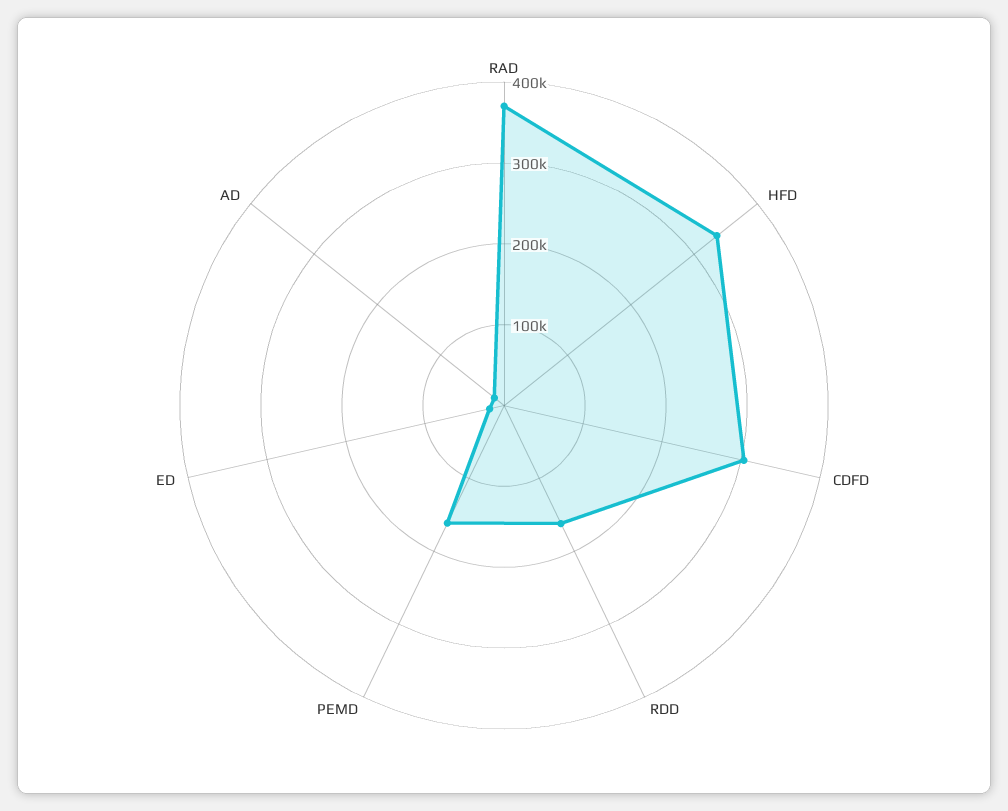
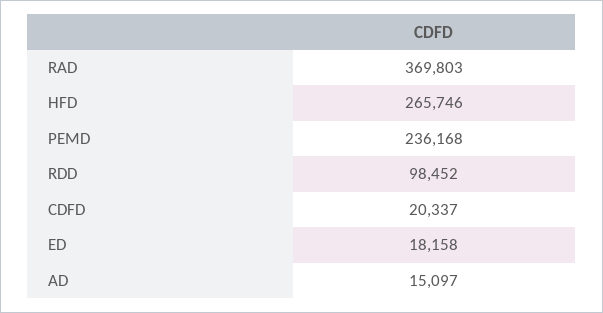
HFD: 340000 -> 265746
CDFD: 300000 -> 20337
RDD: 160000 -> 98452
PEMD: 160000 -> 236168

